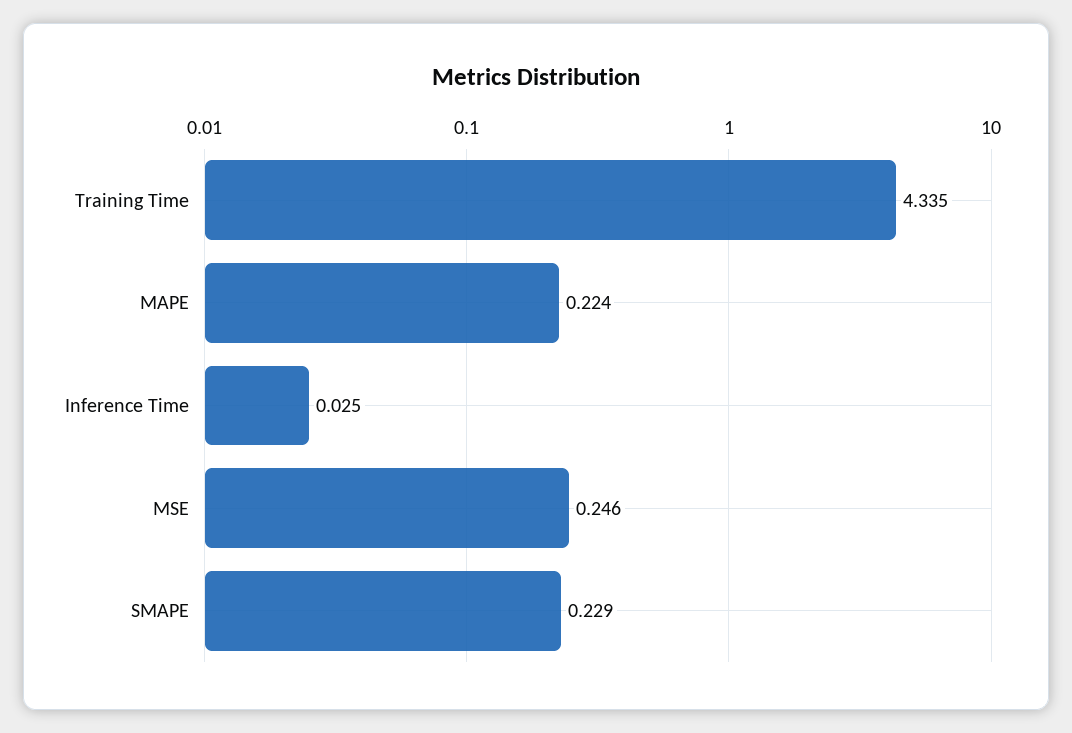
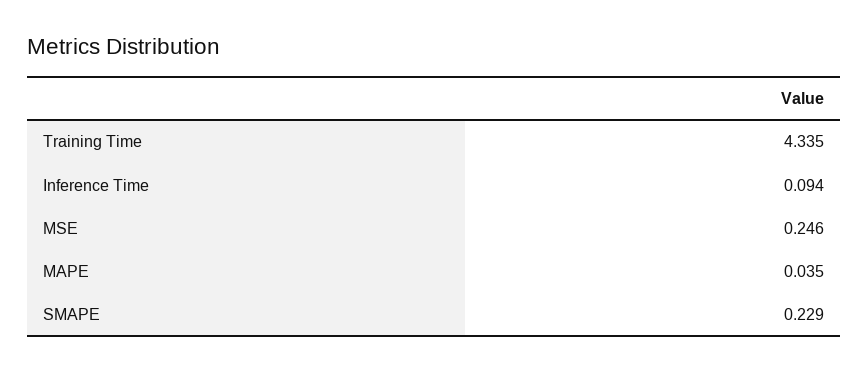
MAPE: 0.224 -> 0.035
Inference Time: 0.025 -> 0.094

